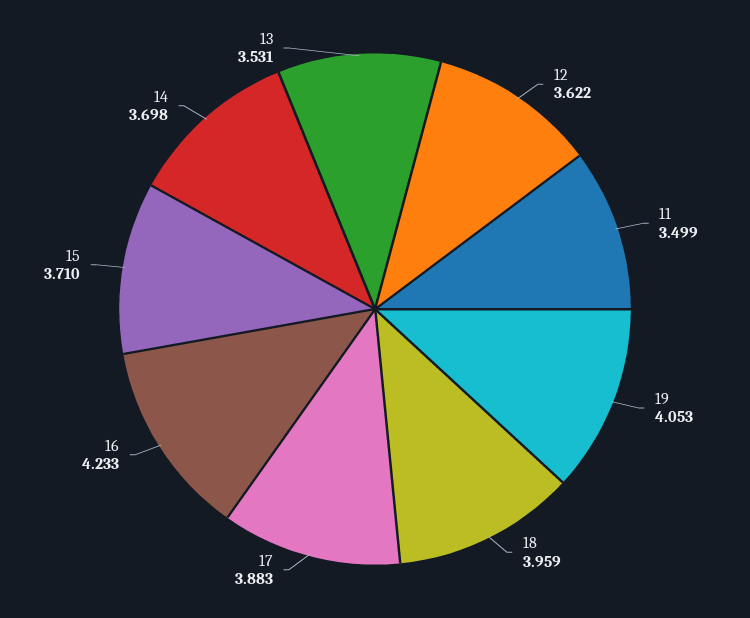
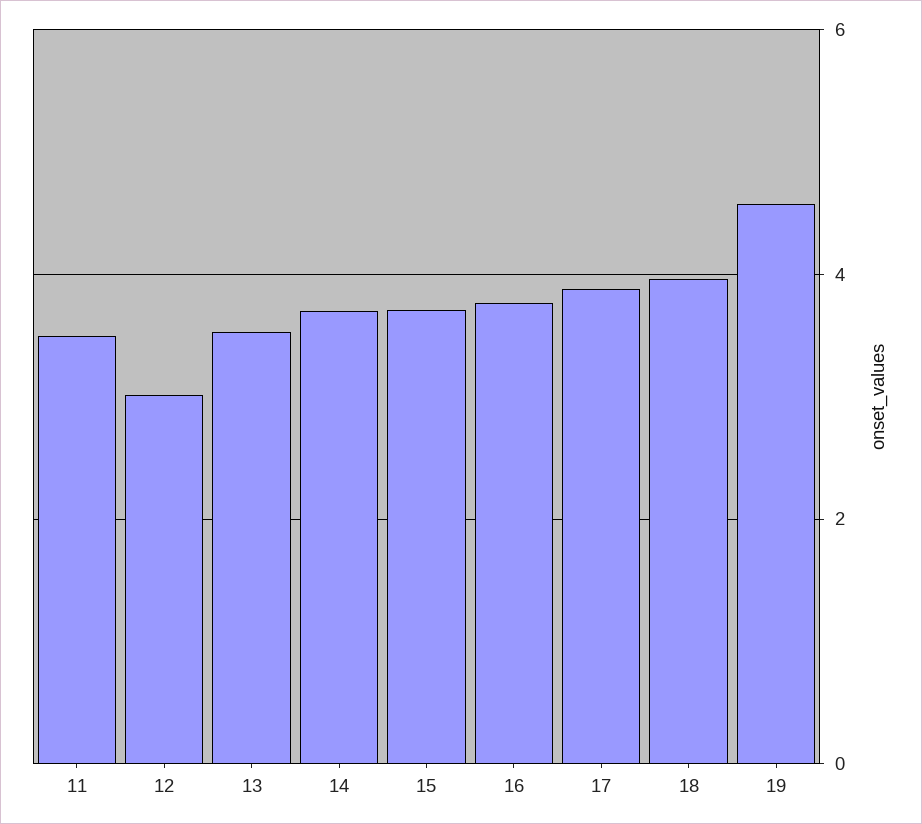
12: 3.622 -> 3
19: 4.053 -> 4.6
16: 4.233 -> 3.8

